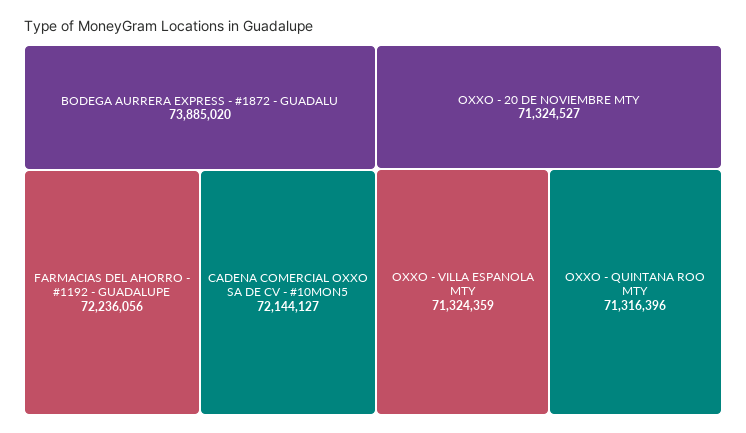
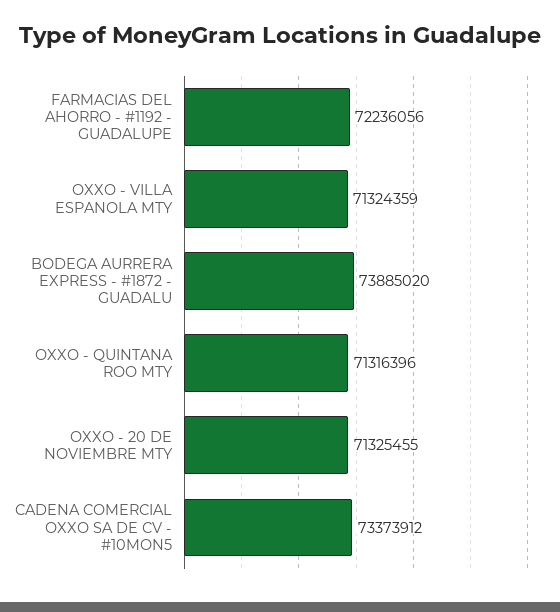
CADENA COMERCIAL OXXO SA DE CV - #10MON5: 72144127 -> 73373912
OXXO - 20 DE NOVIEMBRE MTY: 71324527 -> 71325455

